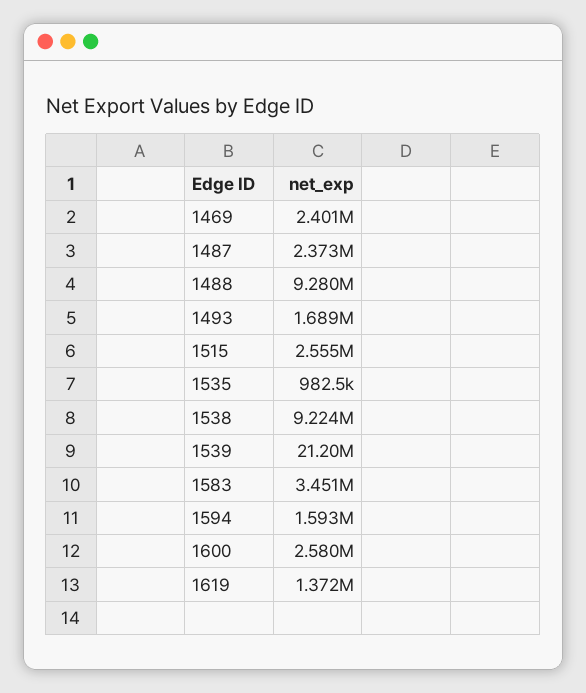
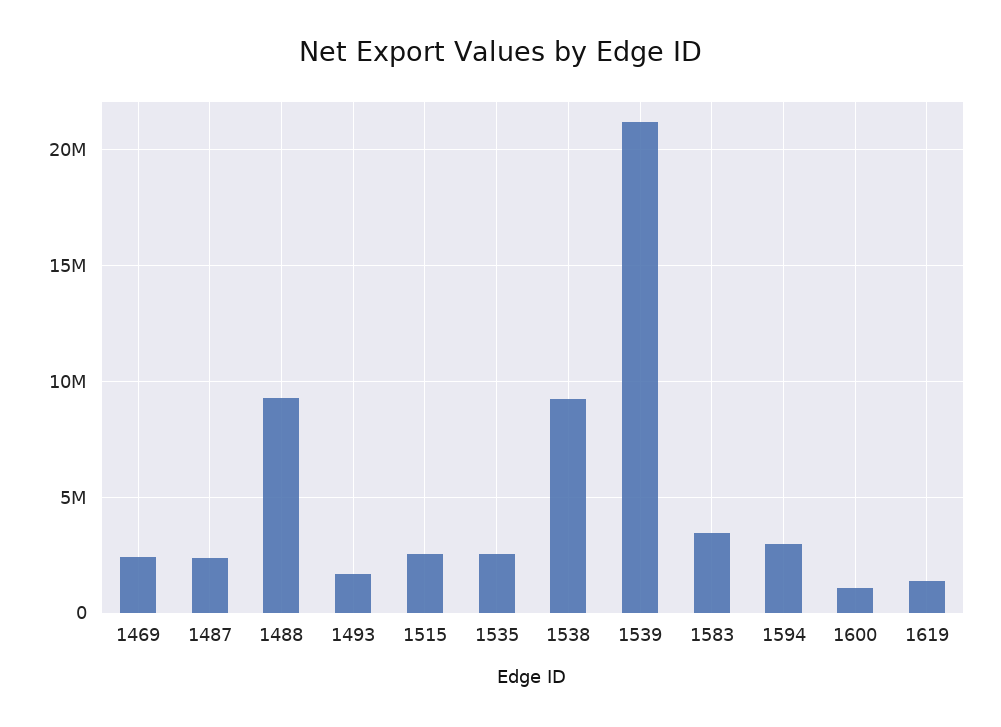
1535: 982500 -> 2500000
1594: 1593000 -> 3000000
1600: 2580000 -> 1000000

